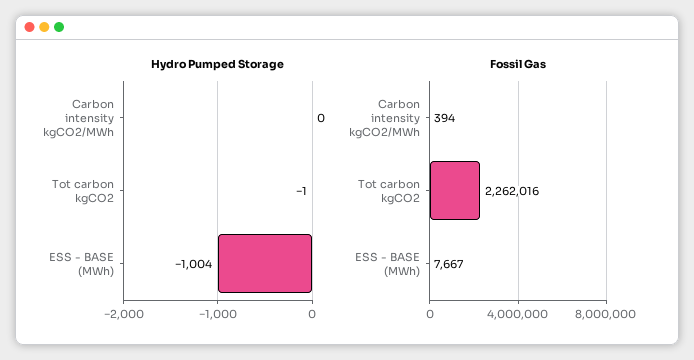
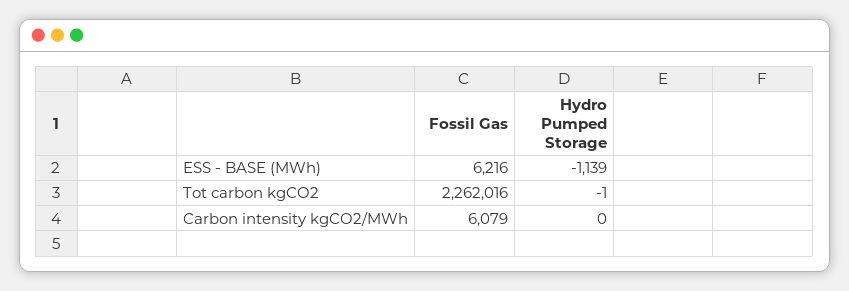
Hydro Pumped Storage, ESS - BASE (MWh): -1004 -> -1139
Fossil Gas, Carbon intensity kgCO2/MWh: 394 -> 6079
Fossil Gas, ESS - BASE (MWh): 7667 -> 6216

